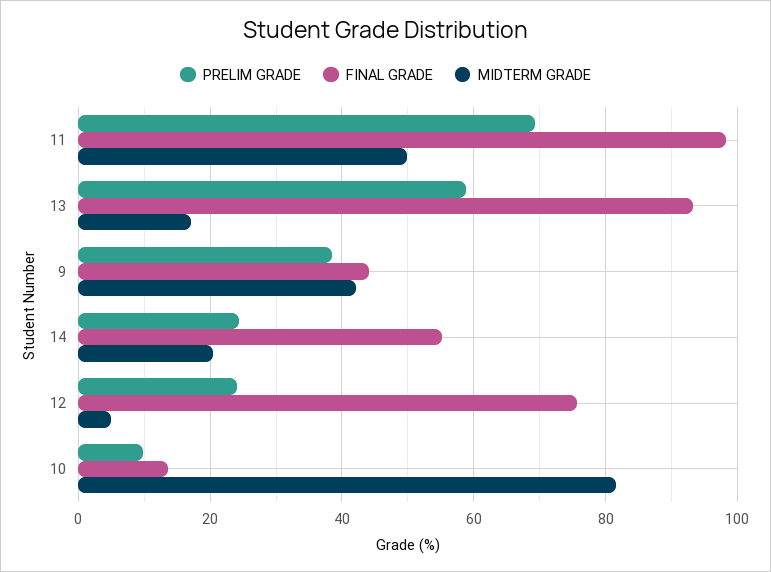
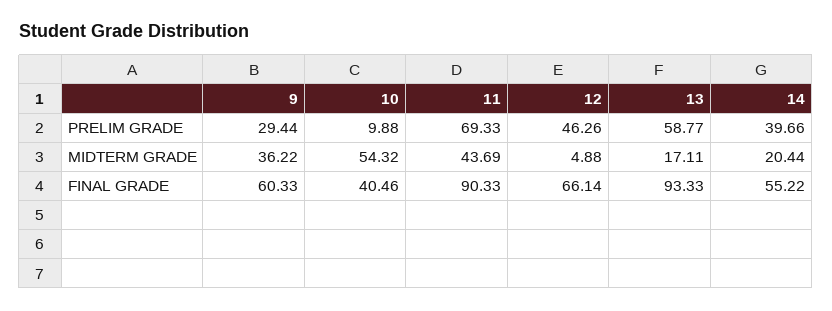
FINAL GRADE, 11: 98 -> 90.33
MIDTERM GRADE, 11: 50 -> 43.69
PRELIM GRADE, 9: 38 -> 29.44
FINAL GRADE, 9: 44 -> 60.33
MIDTERM GRADE, 9: 42 -> 36.22
PRELIM GRADE, 14: 24 -> 39.66
PRELIM GRADE, 12: 24 -> 46.26
FINAL GRADE, 12: 76 -> 66.14
FINAL GRADE, 10: 14 -> 40.46
MIDTERM GRADE, 10: 82 -> 54.32

